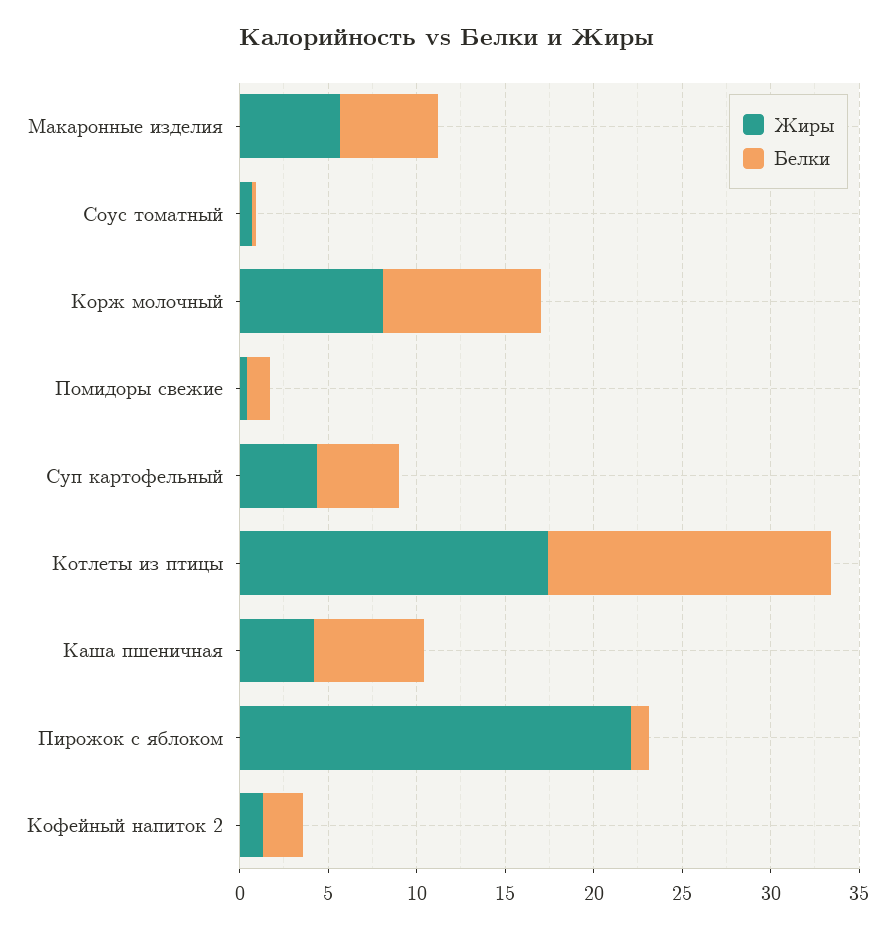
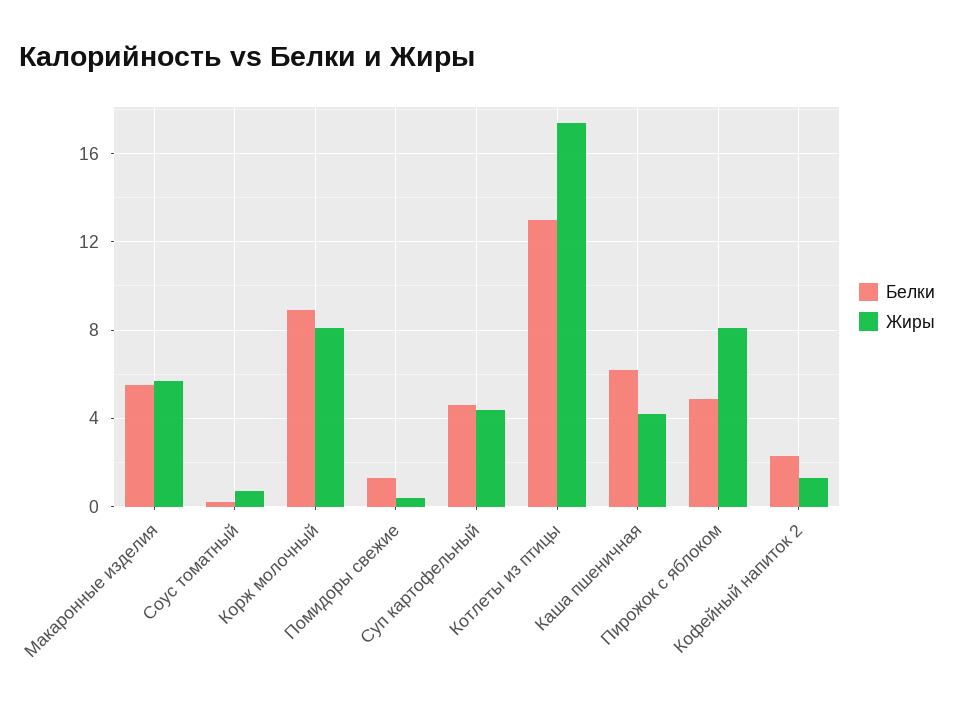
Белки, Котлеты из птицы: 16 -> 13
Жиры, Пирожок с яблоком: 22 -> 8
Белки, Пирожок с яблоком: 1 -> 5

